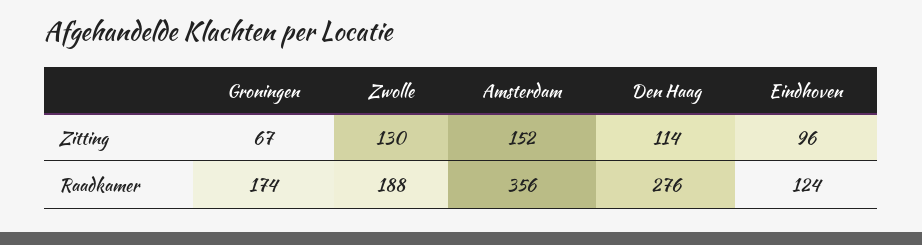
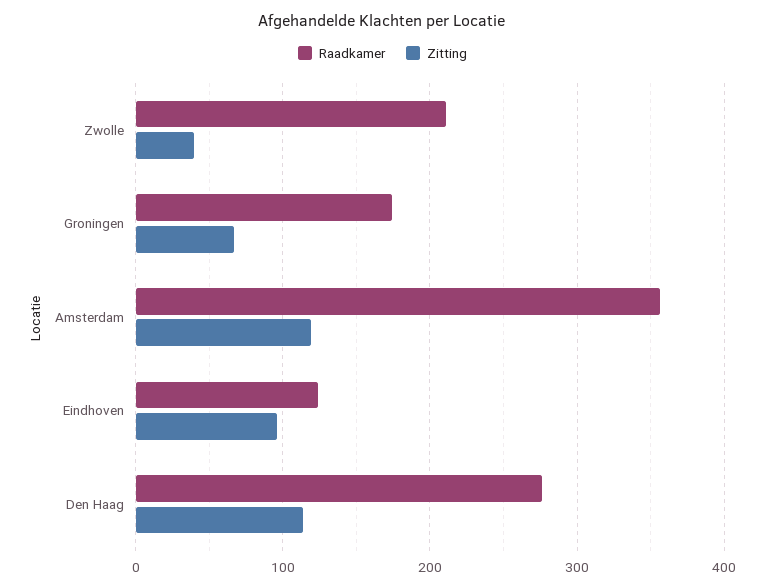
Zitting, Zwolle: 130 -> 40
Zitting, Amsterdam: 152 -> 120
Raadkamer, Zwolle: 188 -> 210

